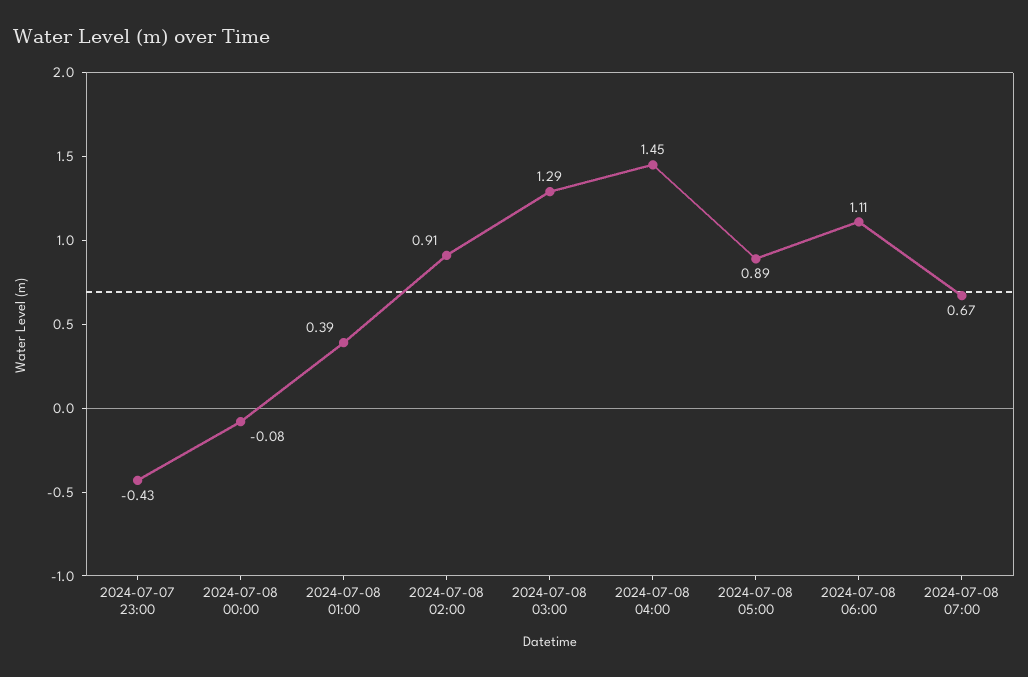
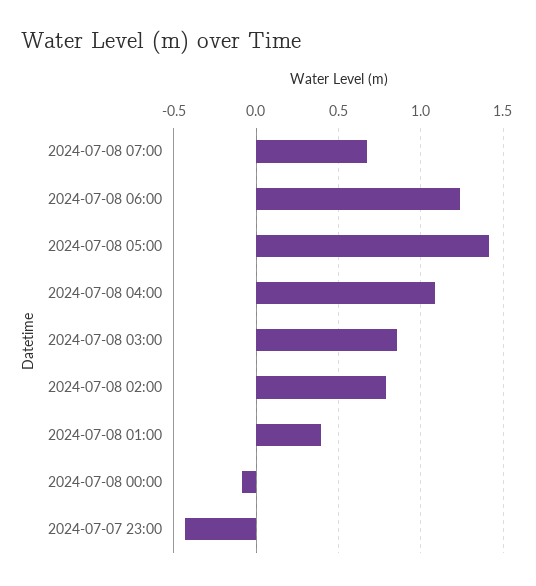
2024-07-08 02:00: 0.91 -> 0.8
2024-07-08 03:00: 1.29 -> 0.85
2024-07-08 04:00: 1.45 -> 1.1
2024-07-08 05:00: 0.89 -> 1.4
2024-07-08 06:00: 1.11 -> 1.25

